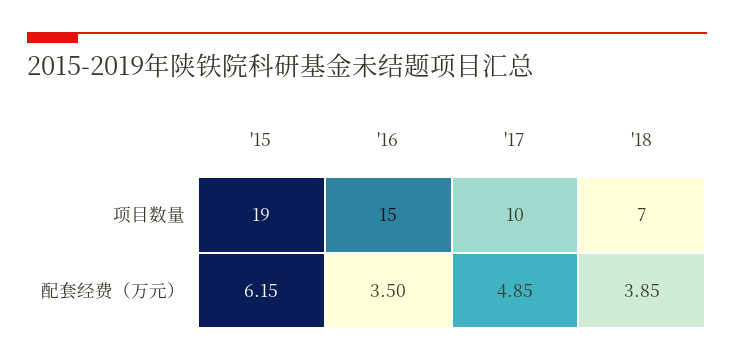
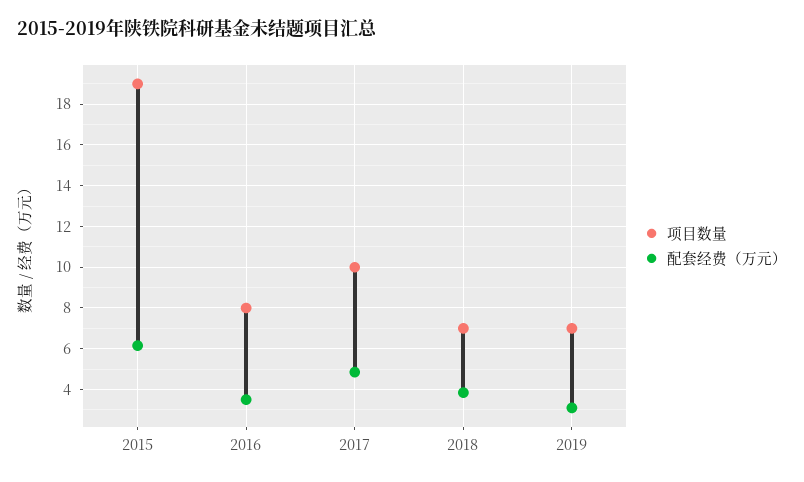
项目数量, '16: 15 -> 8
项目数量, 2019: none -> 7
配套经费（万元）, 2019: none -> 3

